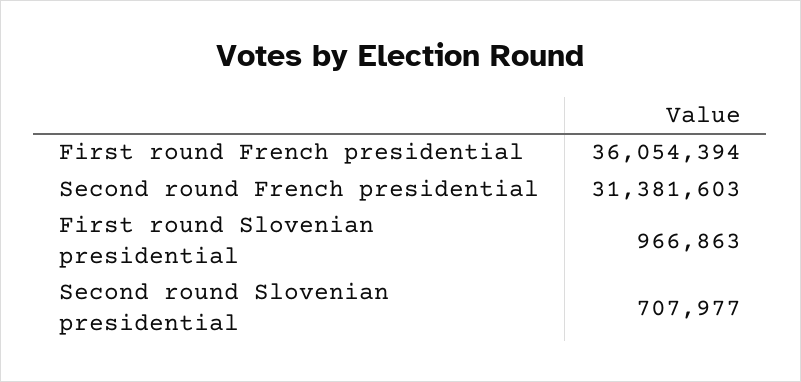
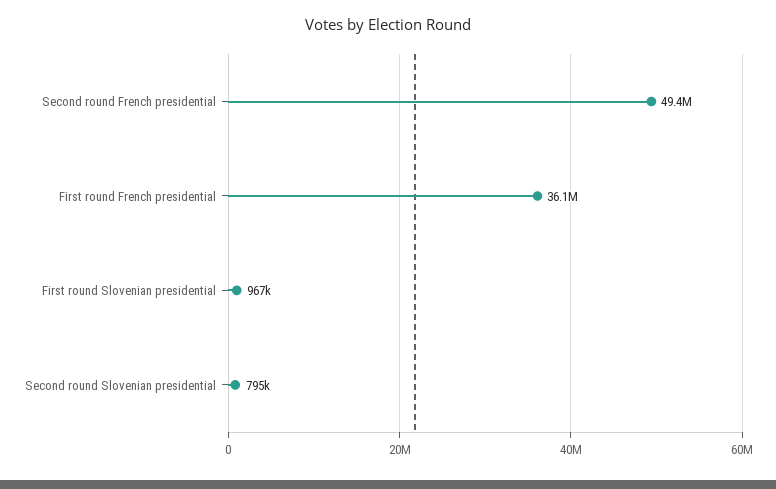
Second round French presidential: 31381603 -> 49400000
Second round Slovenian presidential: 707977 -> 795000

